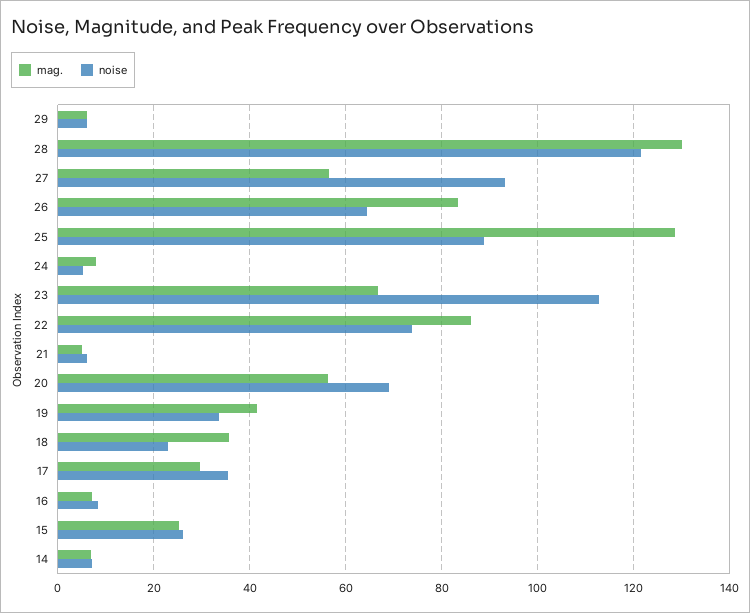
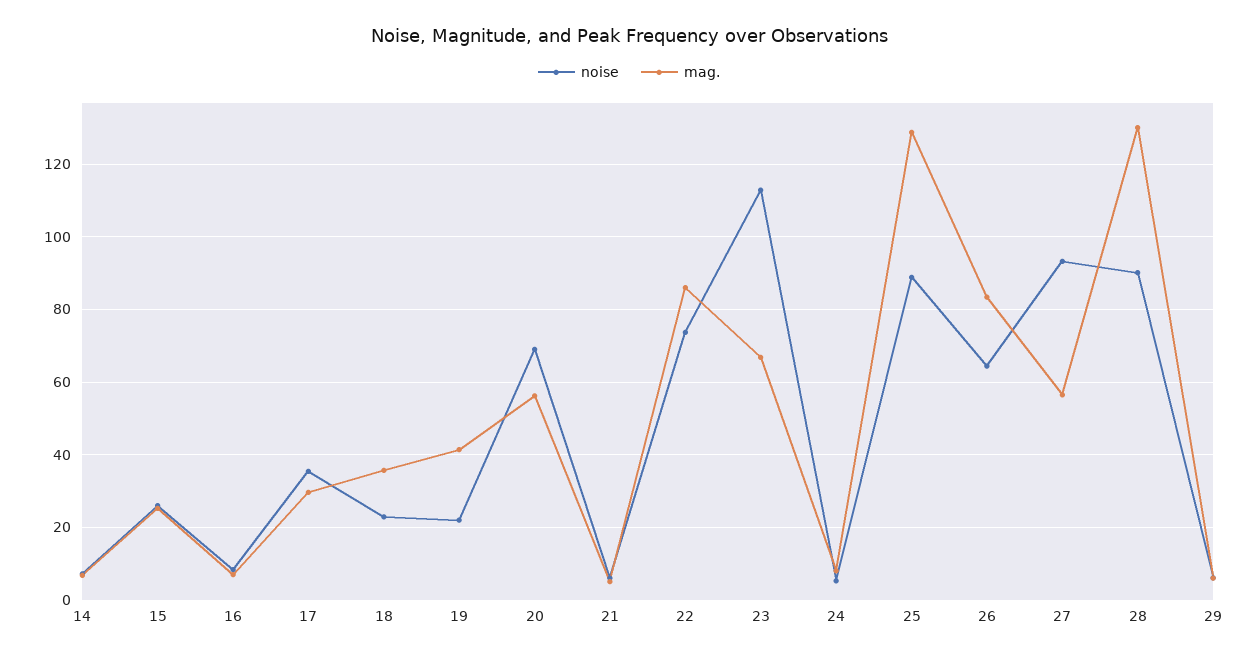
noise, 28: 122 -> 90
noise, 19: 34 -> 22

